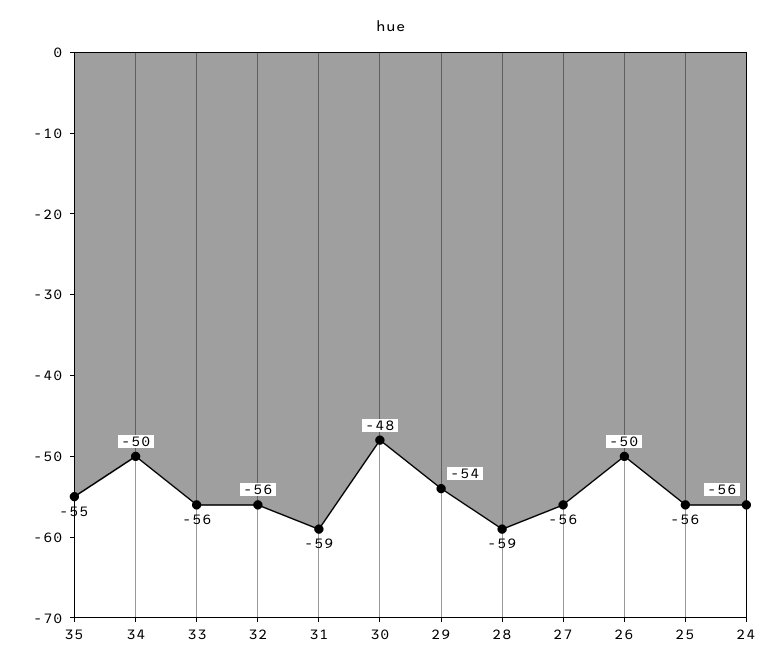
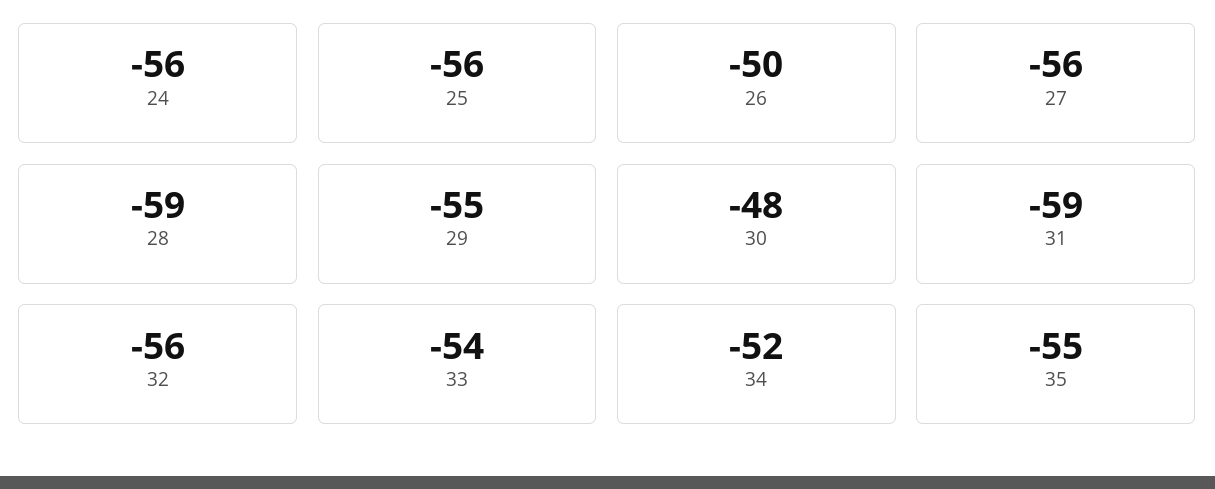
34: -50 -> -52
33: -56 -> -54
29: -54 -> -55

